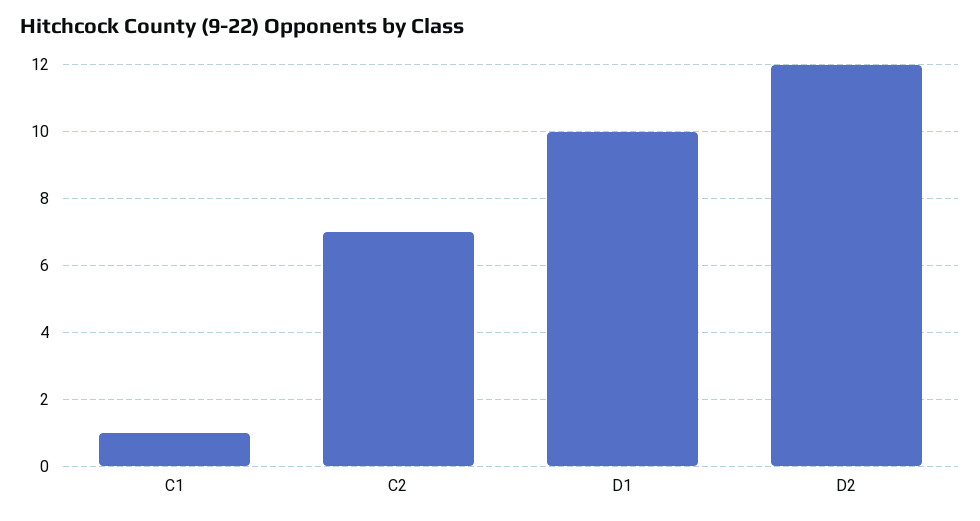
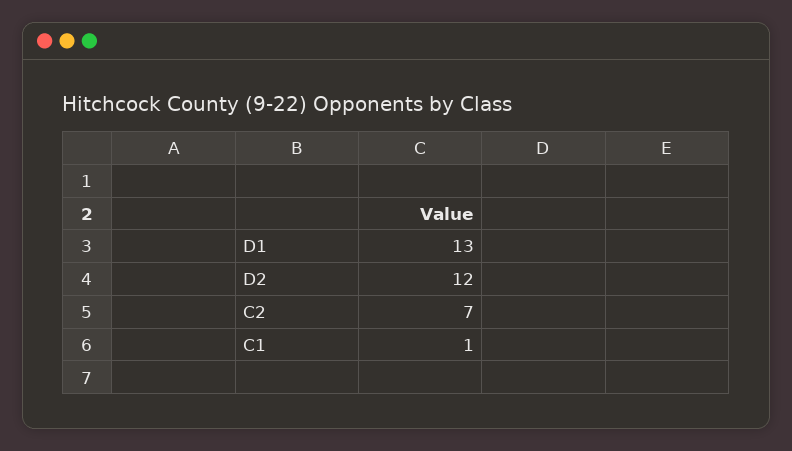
D1: 10 -> 13

